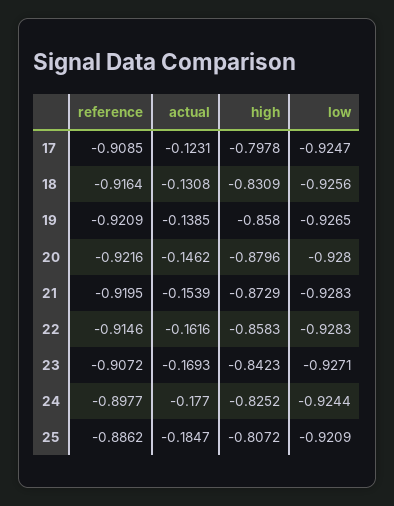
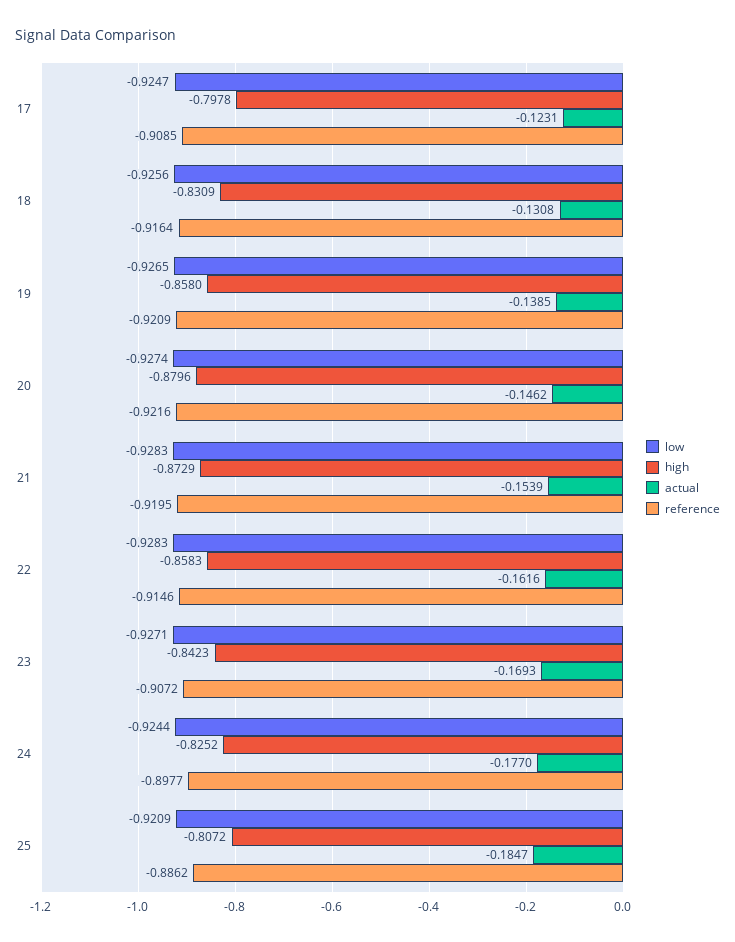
low, 20: -0.928 -> -0.9274

